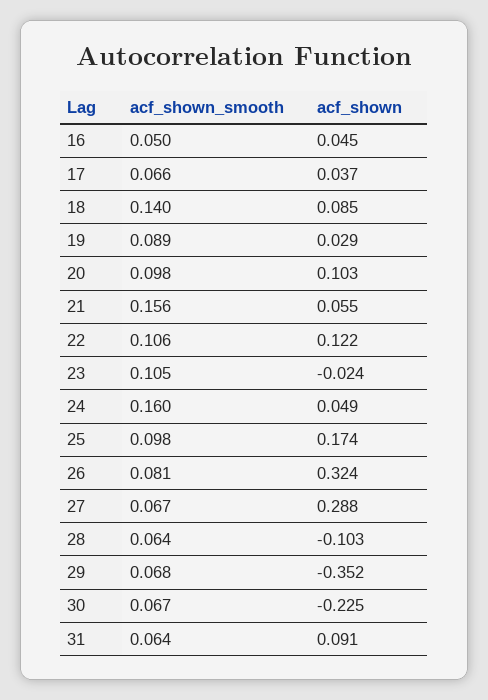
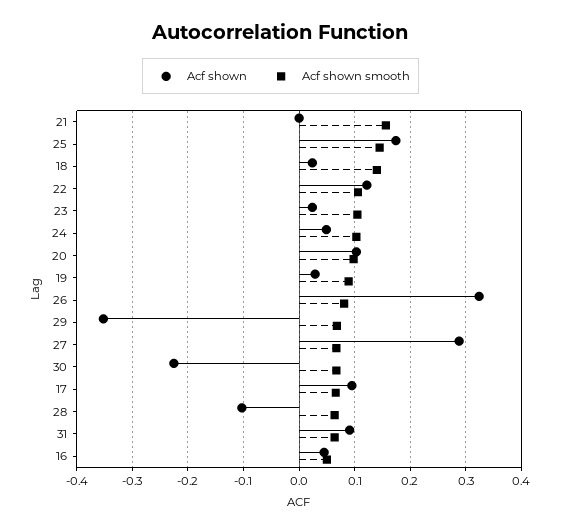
acf_shown, 17: 0.037 -> 0.1
acf_shown, 18: 0.085 -> 0.02
acf_shown, 21: 0.055 -> 0
acf_shown, 23: -0.024 -> 0.02
acf_shown_smooth, 24: 0.16 -> 0.1
acf_shown_smooth, 25: 0.098 -> 0.14

